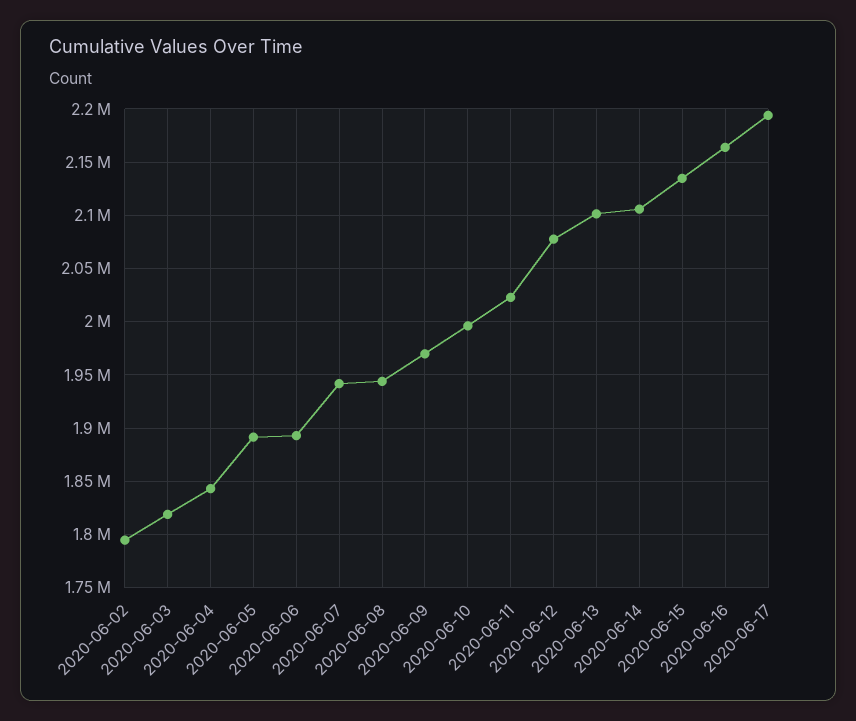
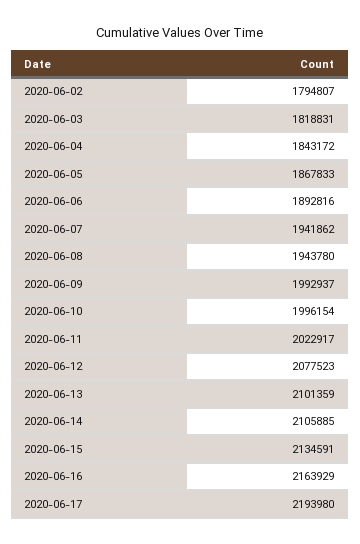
2020-06-05: 1890000 -> 1867833
2020-06-09: 1970000 -> 1992937

